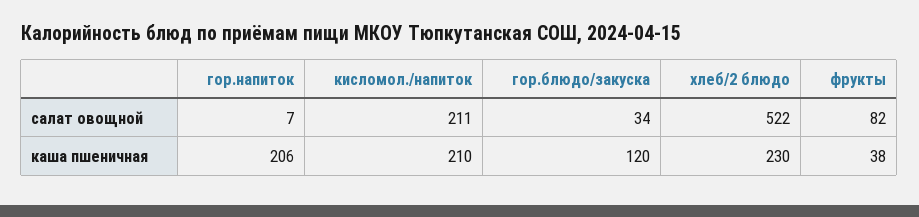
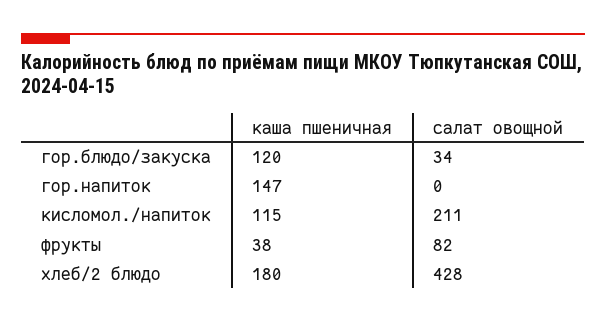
гор.напиток, салат овощной: 7 -> 0
хлеб/2 блюдо, салат овощной: 522 -> 428
гор.напиток, каша пшеничная: 206 -> 147
кисломол./напиток, каша пшеничная: 210 -> 115
хлеб/2 блюдо, каша пшеничная: 230 -> 180

